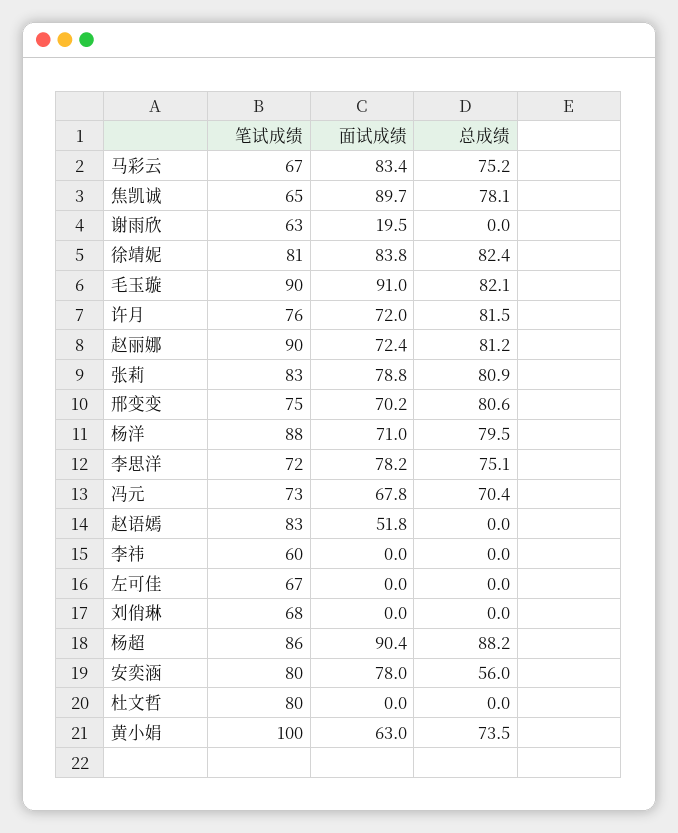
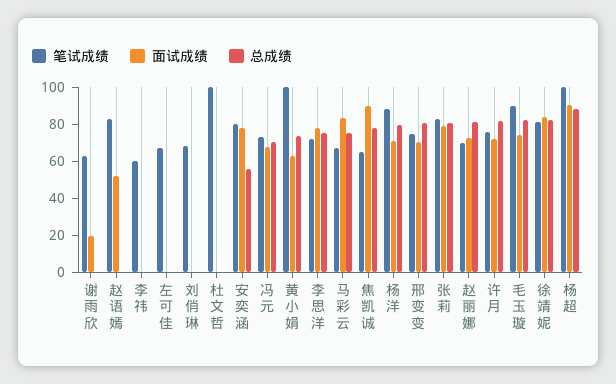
面试成绩, 毛玉璇: 91 -> 75
笔试成绩, 赵丽娜: 90 -> 70
笔试成绩, 杨超: 86 -> 100
笔试成绩, 杜文哲: 80 -> 100

